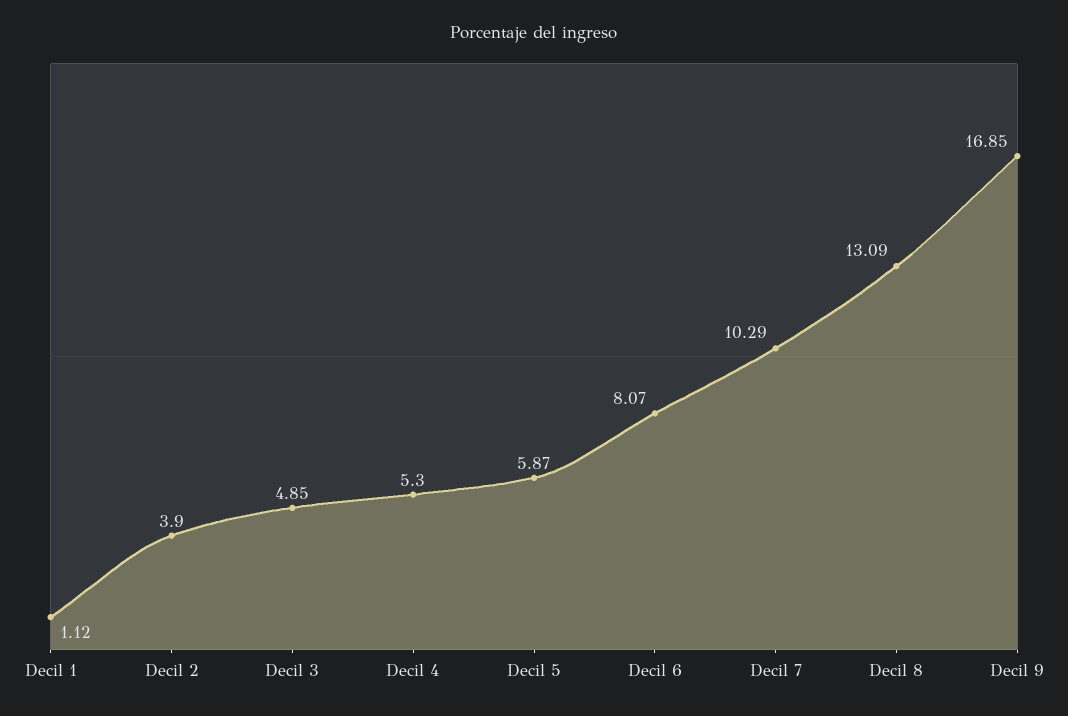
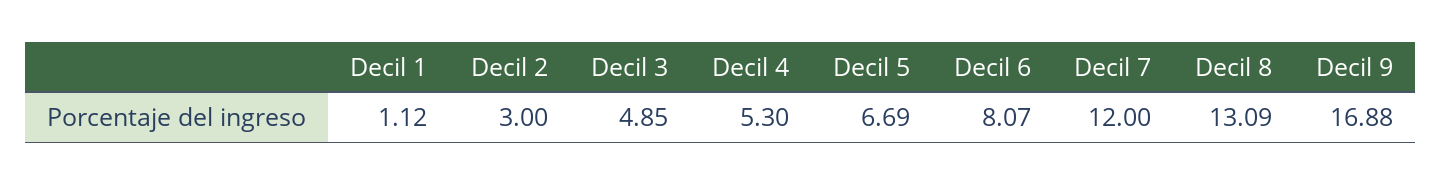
Decil 2: 3.9 -> 3
Decil 5: 5.87 -> 6.69
Decil 7: 10.29 -> 12
Decil 9: 16.85 -> 16.88

